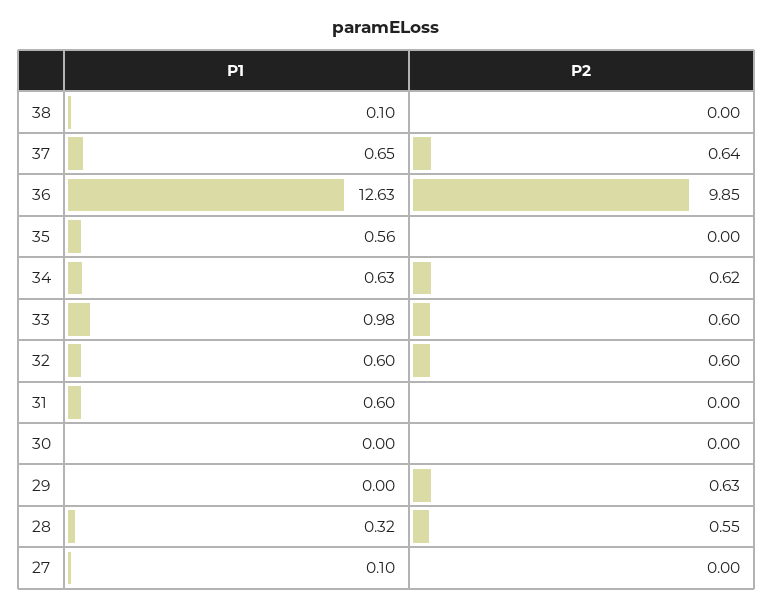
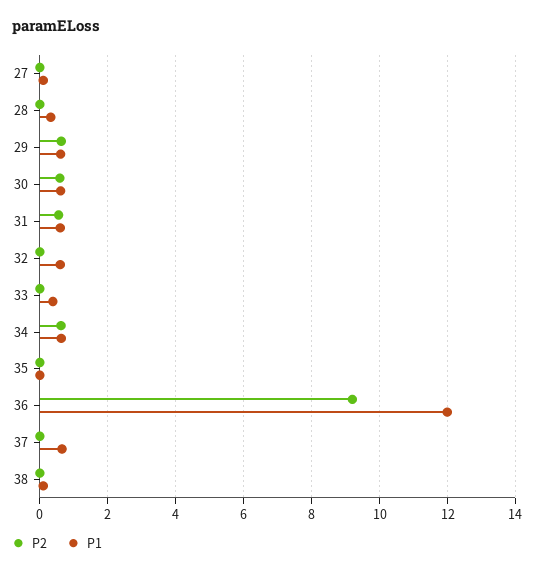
P2, 37: 0.64 -> 0
P1, 36: 12.63 -> 12
P2, 36: 9.85 -> 9.2
P1, 35: 0.56 -> 0
P1, 33: 0.98 -> 0.4
P2, 33: 0.6 -> 0
P2, 32: 0.6 -> 0
P2, 31: 0 -> 0.6
P1, 30: 0 -> 0.6
P2, 30: 0 -> 0.6
P1, 29: 0 -> 0.6
P2, 28: 0.55 -> 0

